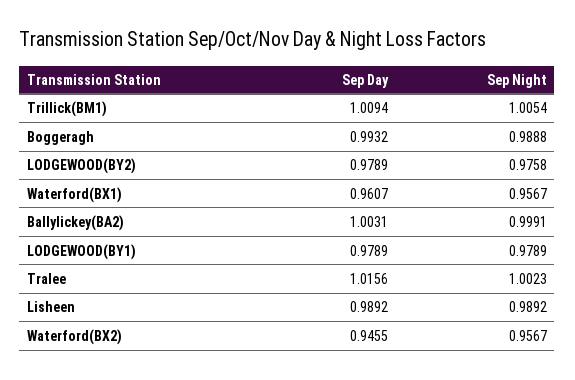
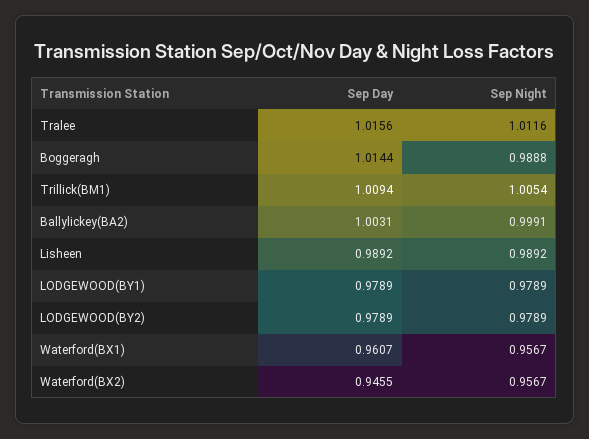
Sep Day, Boggeragh: 0.9932 -> 1.0144
Sep Night, LODGEWOOD(BY2): 0.9758 -> 0.9789
Sep Night, Tralee: 1.0023 -> 1.0116

